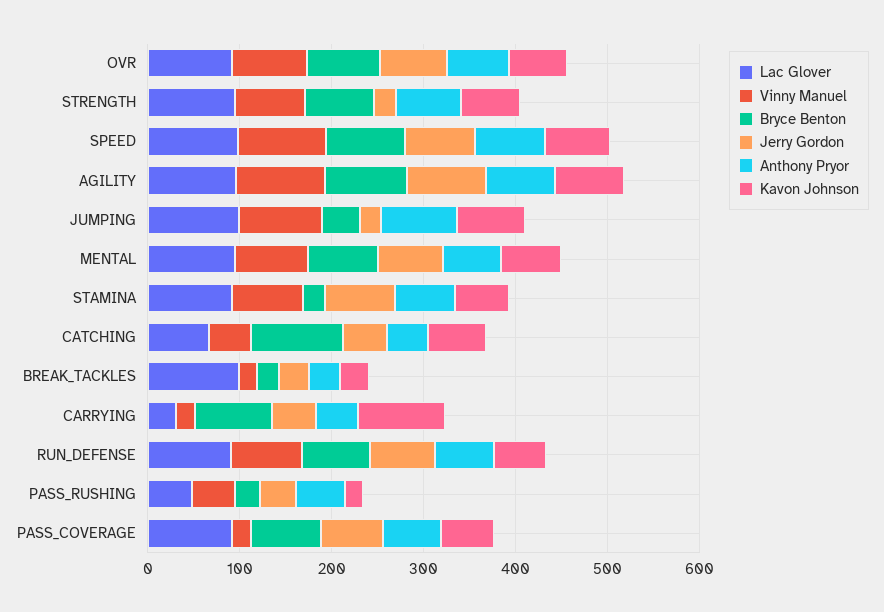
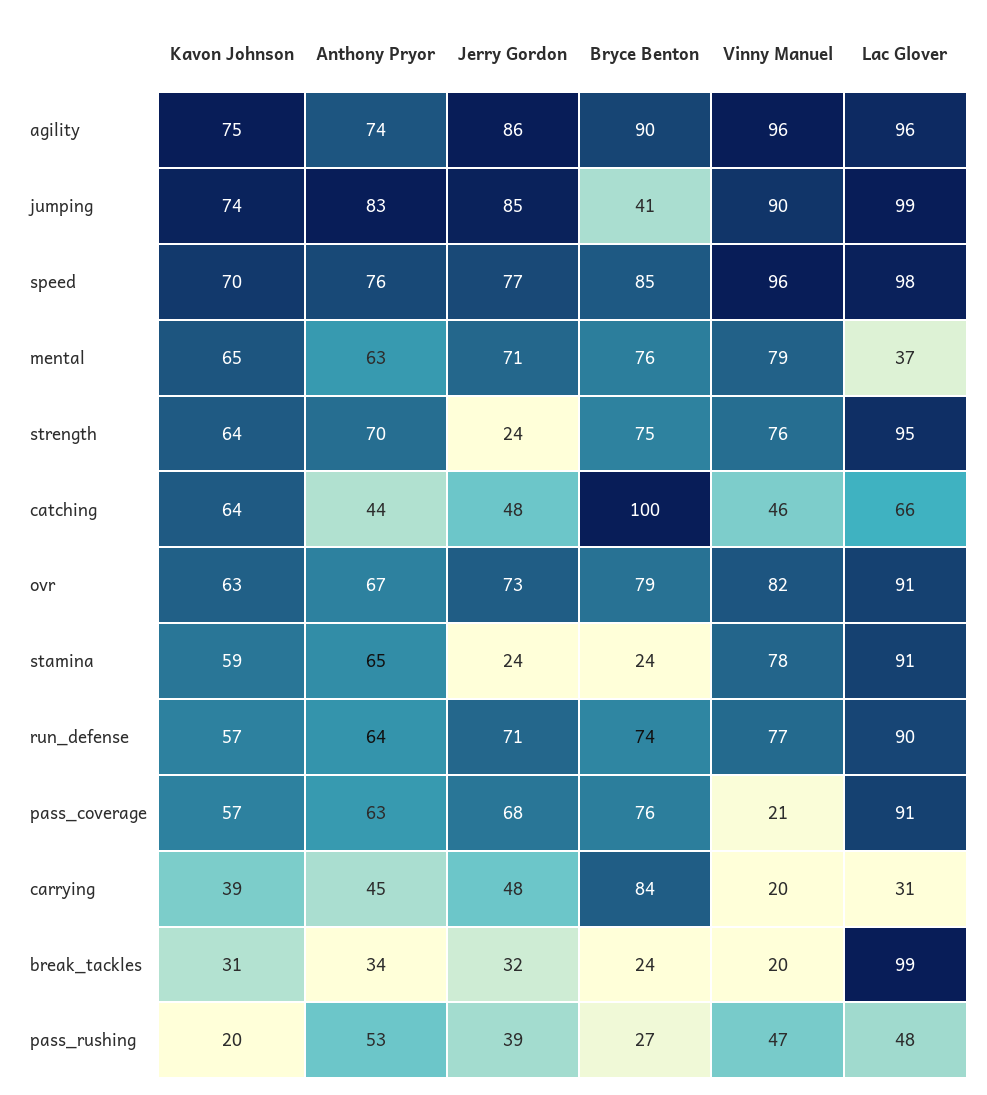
Jerry Gordon, JUMPING: 20 -> 85
Lac Glover, MENTAL: 100 -> 37
Jerry Gordon, STAMINA: 80 -> 24
Kavon Johnson, CARRYING: 100 -> 39

